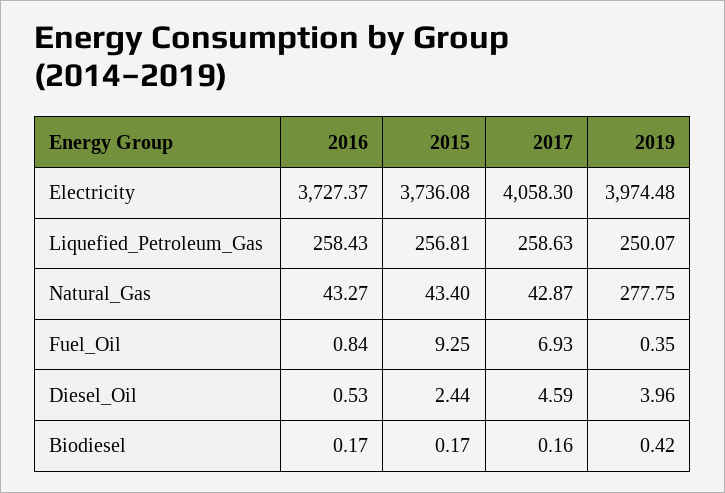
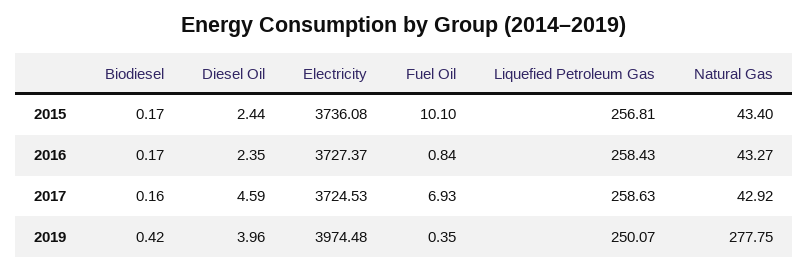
2017, Electricity: 4058.3 -> 3724.53
2017, Natural_Gas: 42.87 -> 42.92
2015, Fuel_Oil: 9.25 -> 10.1
2016, Diesel_Oil: 0.53 -> 2.35

